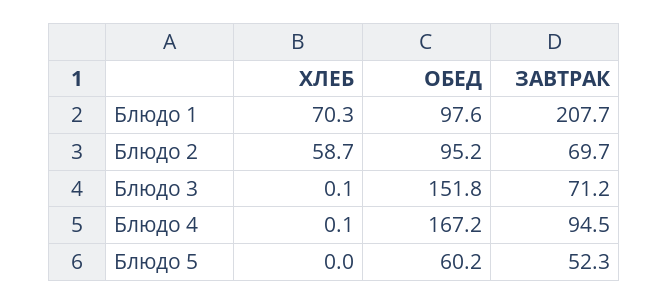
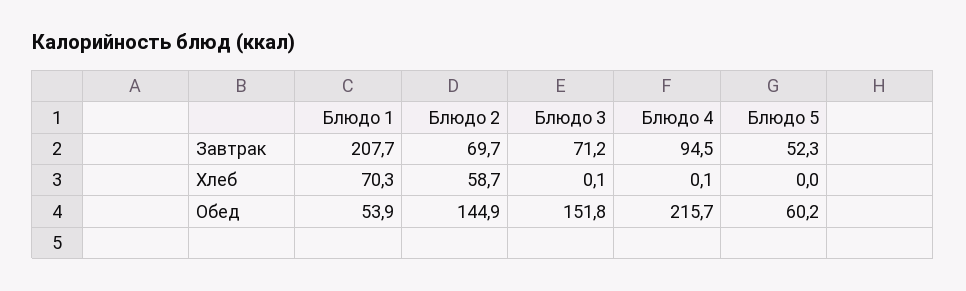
ОБЕД, Блюдо 1: 97.6 -> 53.9
ОБЕД, Блюдо 2: 95.2 -> 144.9
ОБЕД, Блюдо 4: 167.2 -> 215.7

